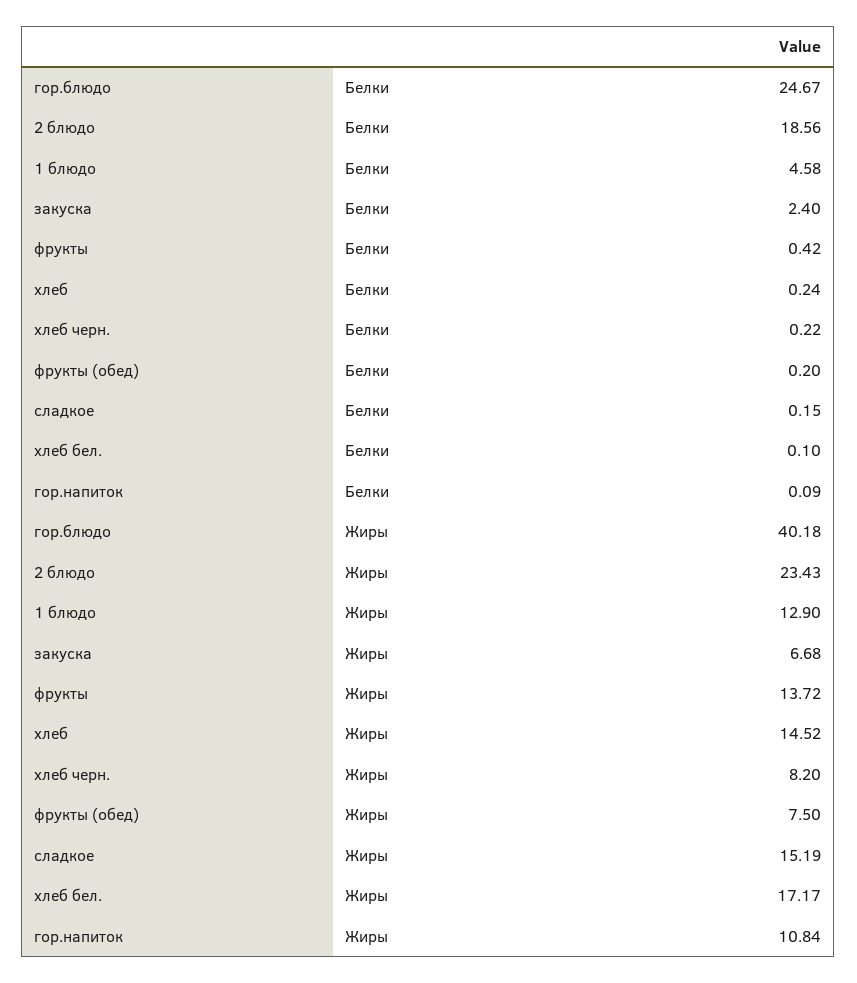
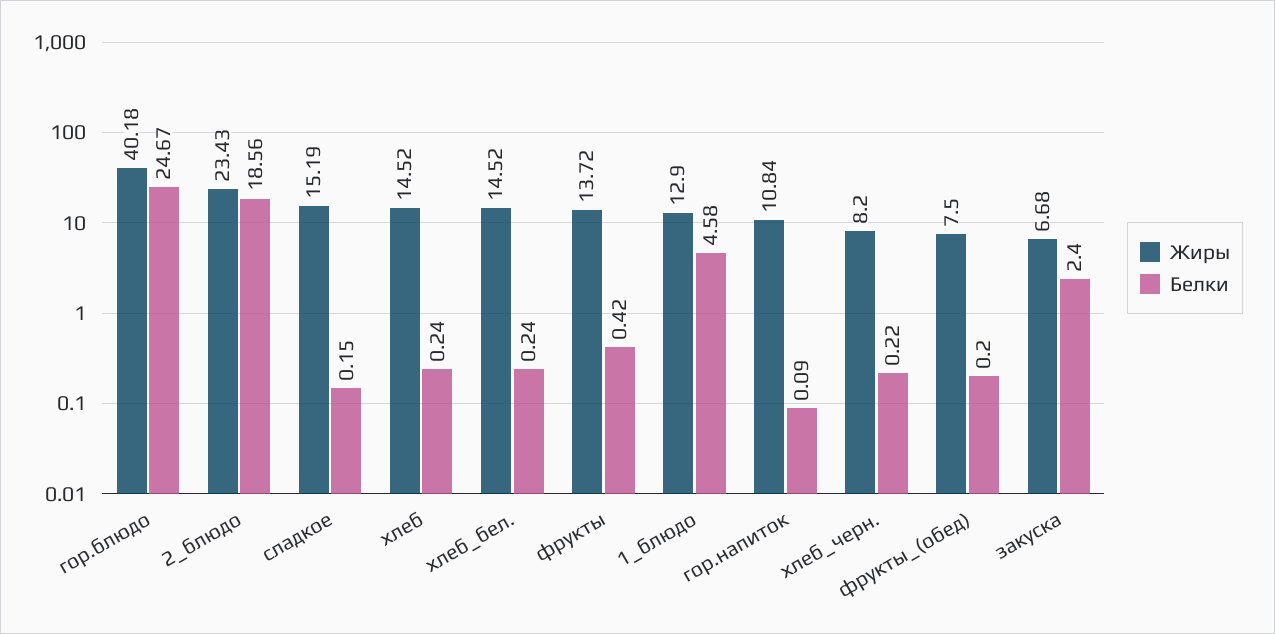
Белки, хлеб бел.: 0.1 -> 0.24
Жиры, хлеб бел.: 17.17 -> 14.52

